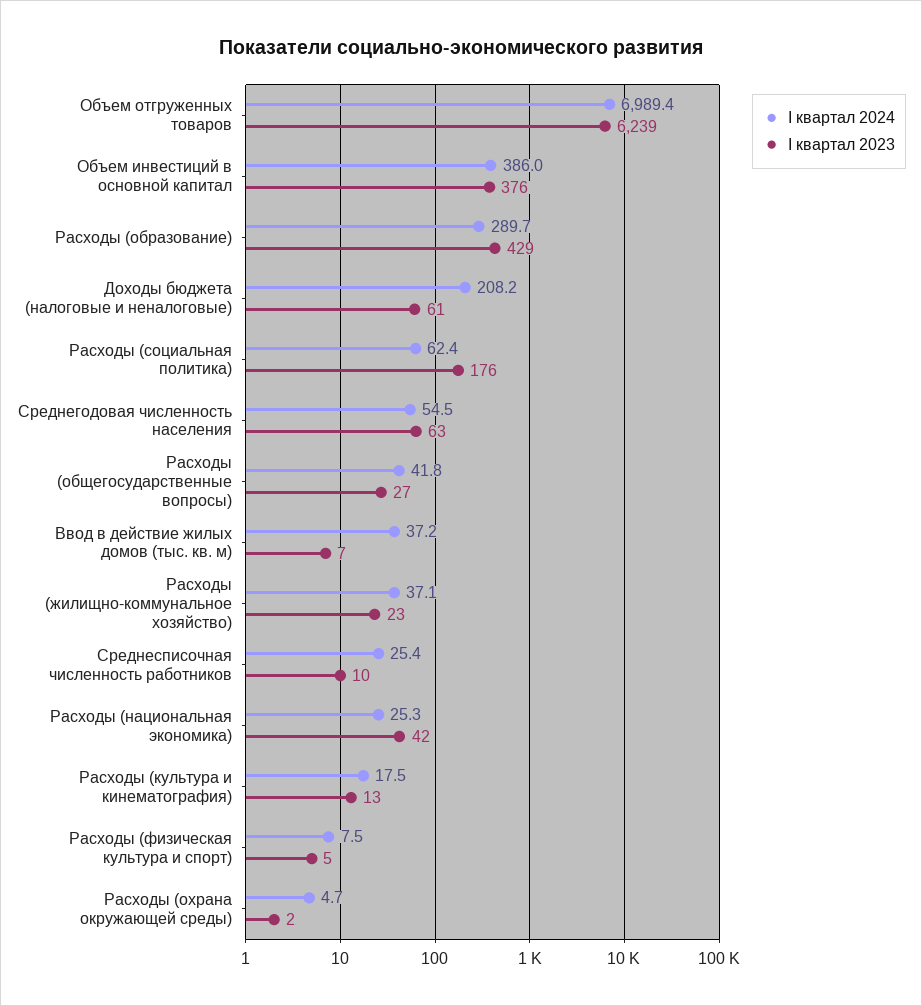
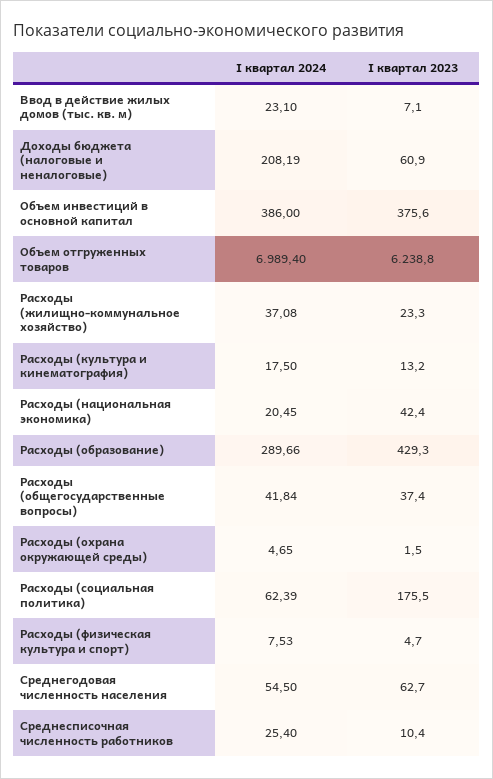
I квартал 2023, Расходы (общегосударственные вопросы): 27 -> 37.4
I квартал 2024, Ввод в действие жилых домов (тыс. кв. м): 37.2 -> 23.1
I квартал 2024, Расходы (национальная экономика): 25.3 -> 20.45

